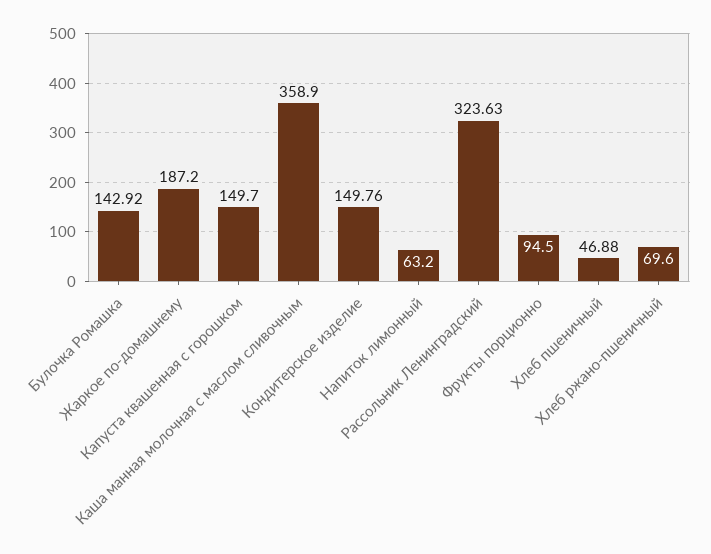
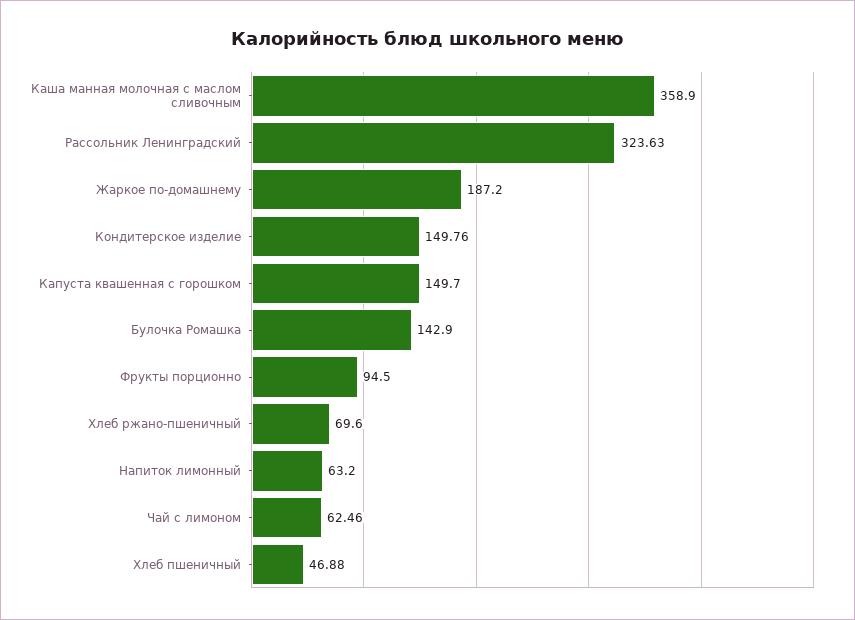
Булочка Ромашка: 142.92 -> 142.9
Чай с лимоном: none -> 62.46

